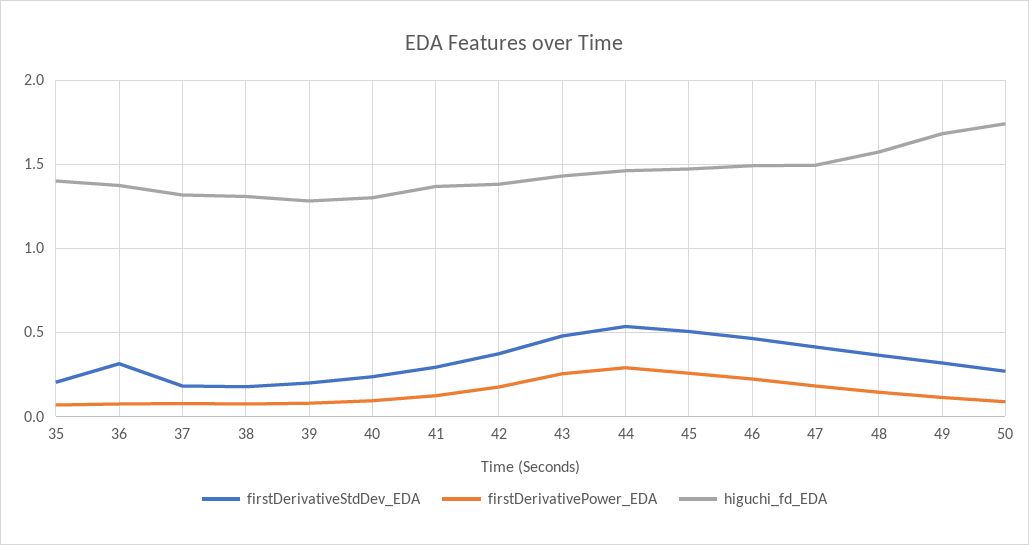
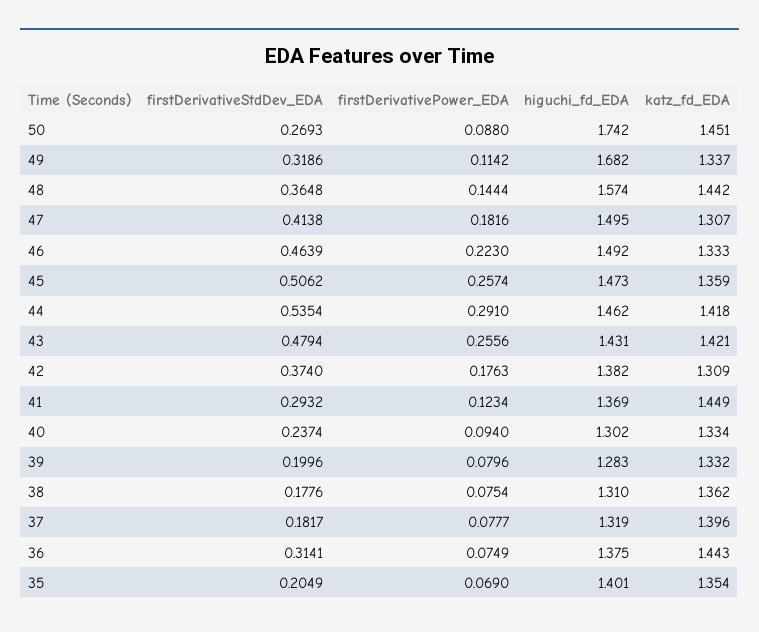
katz_fd_EDA, 50: none -> 1.451
katz_fd_EDA, 49: none -> 1.337
katz_fd_EDA, 48: none -> 1.442
katz_fd_EDA, 47: none -> 1.307
katz_fd_EDA, 46: none -> 1.333
katz_fd_EDA, 45: none -> 1.359
katz_fd_EDA, 44: none -> 1.418
katz_fd_EDA, 43: none -> 1.421
katz_fd_EDA, 42: none -> 1.309
katz_fd_EDA, 41: none -> 1.449
katz_fd_EDA, 40: none -> 1.334
katz_fd_EDA, 39: none -> 1.332
katz_fd_EDA, 38: none -> 1.362
katz_fd_EDA, 37: none -> 1.396
katz_fd_EDA, 36: none -> 1.443
katz_fd_EDA, 35: none -> 1.354

